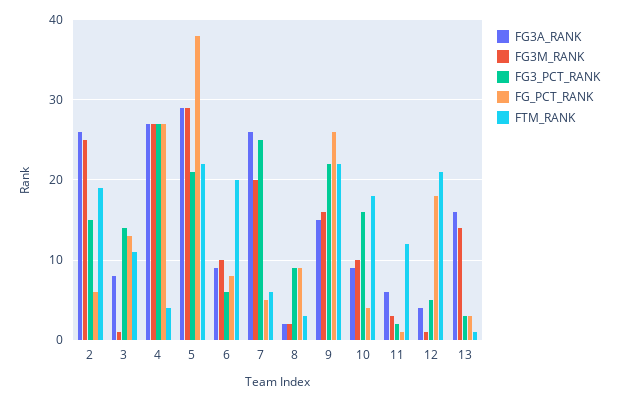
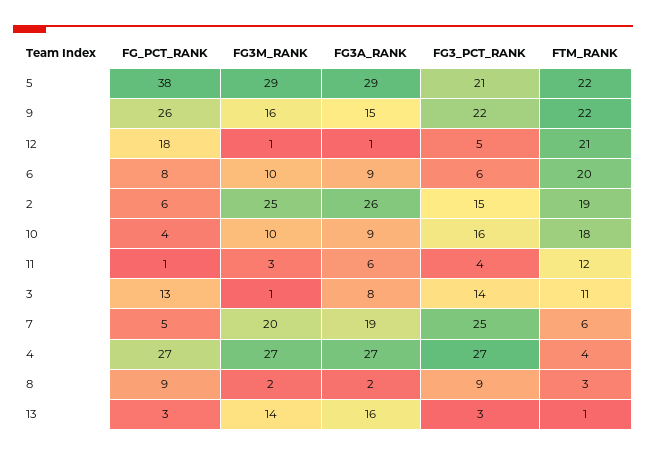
FG3A_RANK, 7: 26 -> 19
FG3_PCT_RANK, 11: 2 -> 4
FG3A_RANK, 12: 4 -> 1

